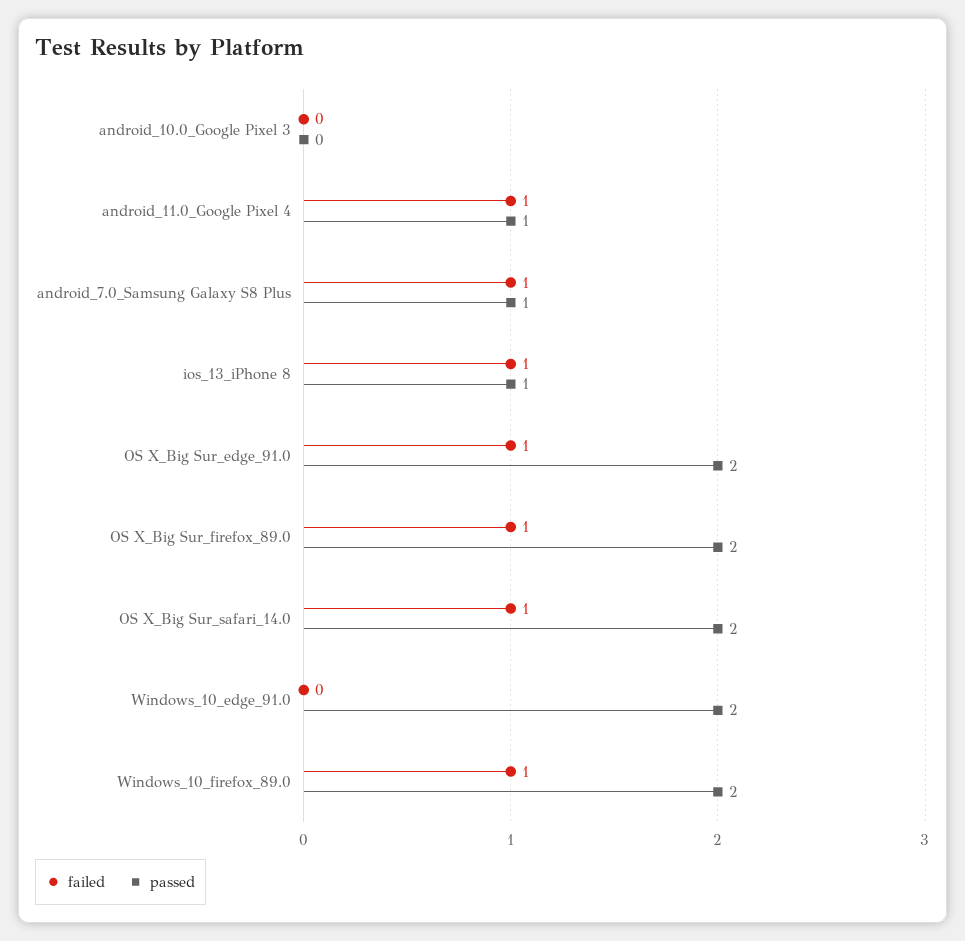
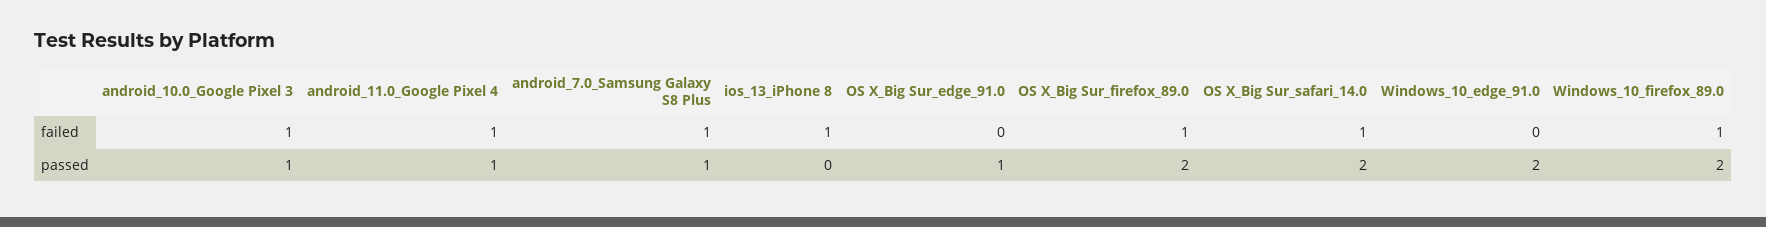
failed, android_10.0_Google Pixel 3: 0 -> 1
passed, android_10.0_Google Pixel 3: 0 -> 1
passed, ios_13_iPhone 8: 1 -> 0
failed, OS X_Big Sur_edge_91.0: 1 -> 0
passed, OS X_Big Sur_edge_91.0: 2 -> 1

